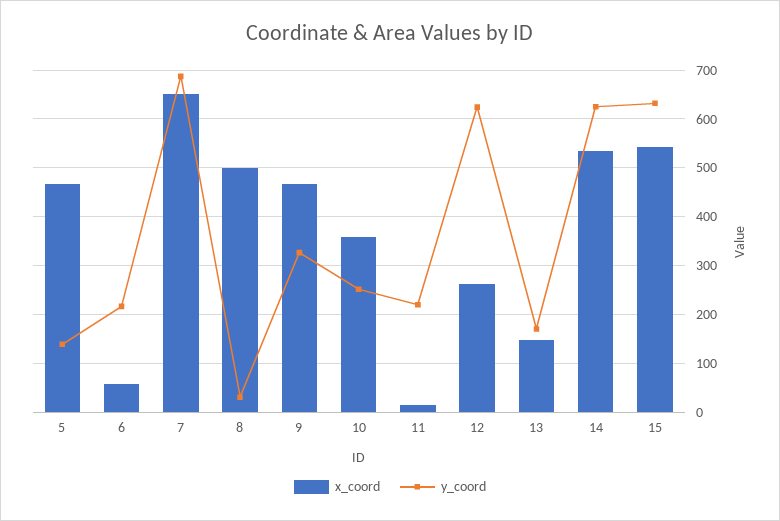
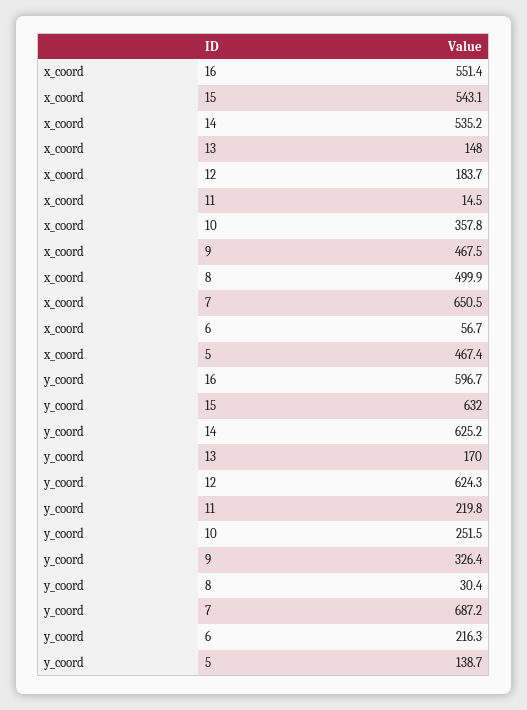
x_coord, 12: 260 -> 183.7
x_coord, 16: none -> 551.4
y_coord, 16: none -> 596.7

